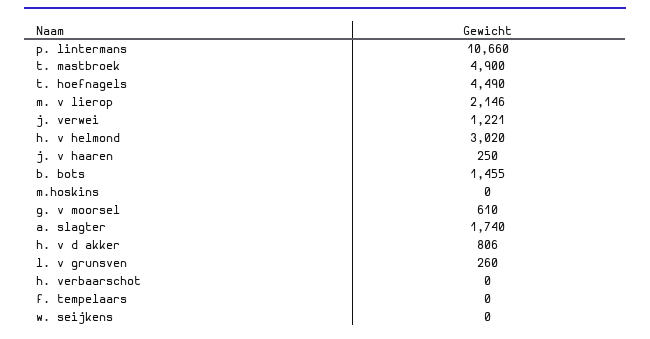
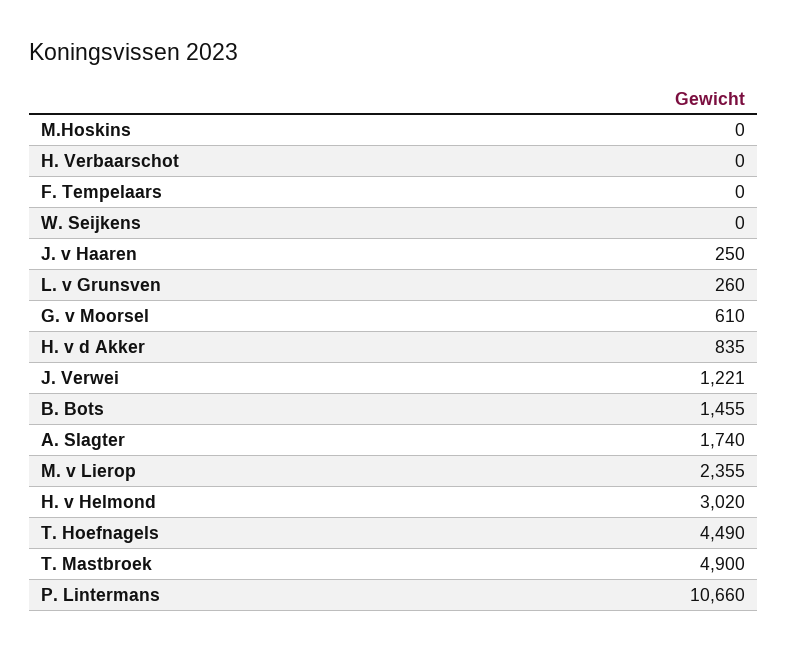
m. v lierop: 2146 -> 2355
h. v d akker: 806 -> 835

